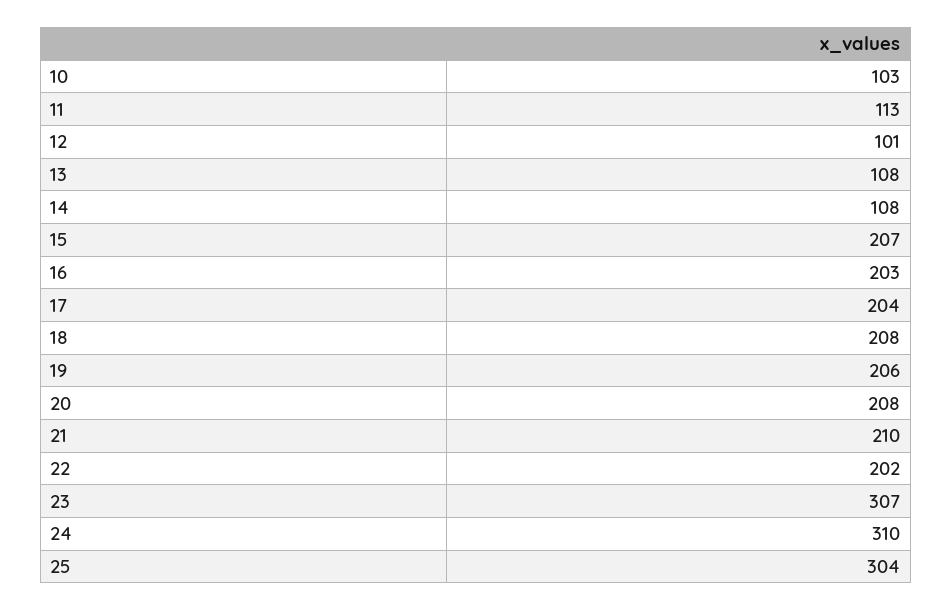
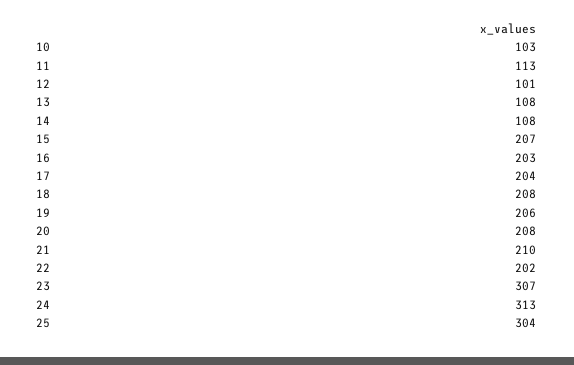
24: 310 -> 313

